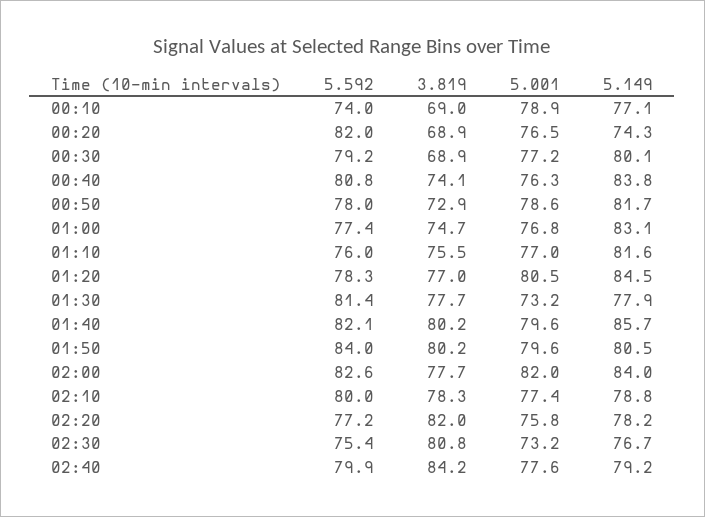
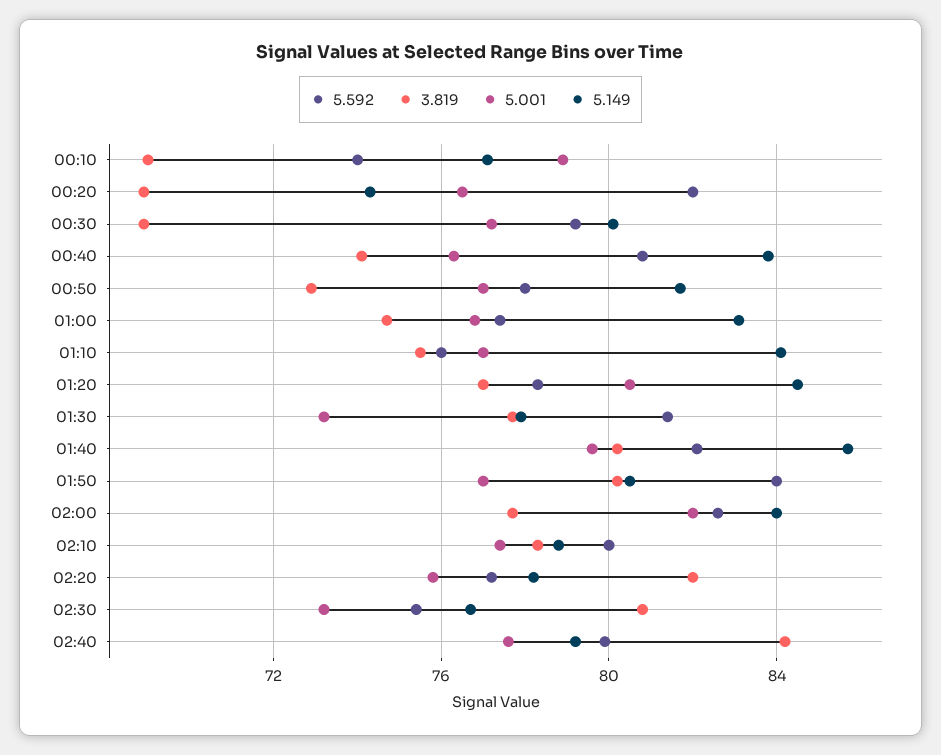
5.001, 00:50: 78.6 -> 77
5.149, 01:10: 81.6 -> 84
5.001, 01:50: 79.6 -> 77

